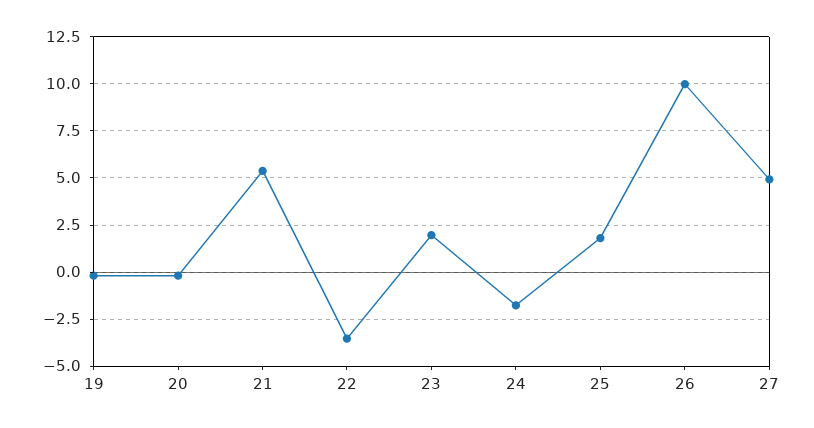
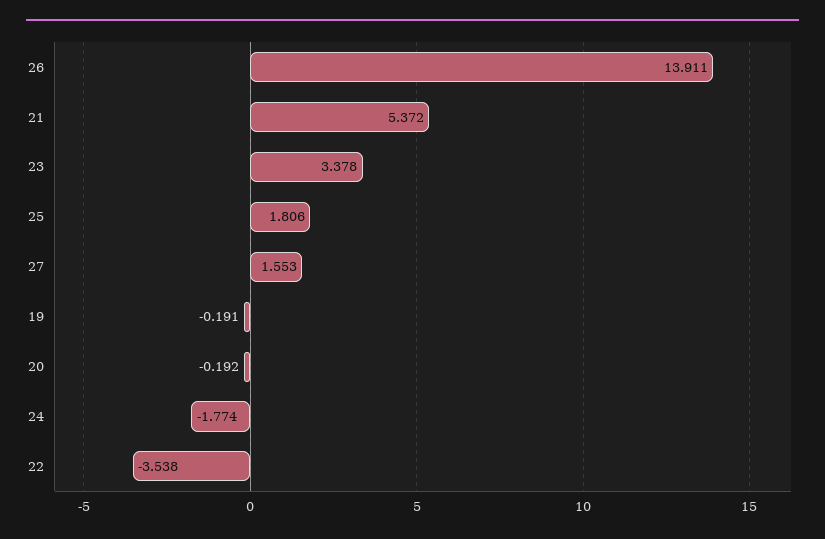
23: 2 -> 3.378
26: 10 -> 13.911
27: 5 -> 1.553

